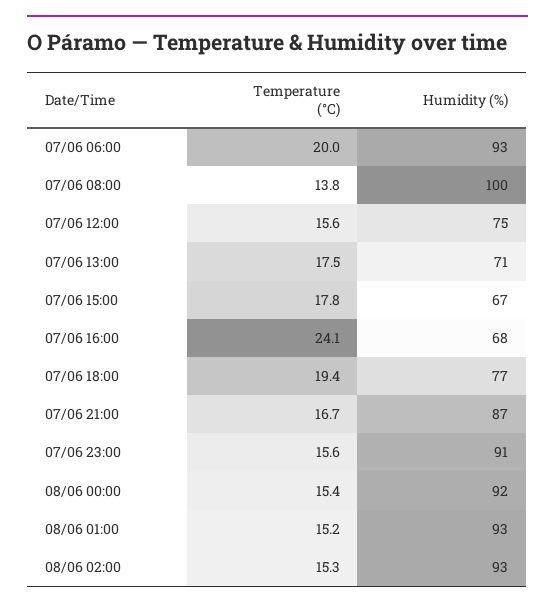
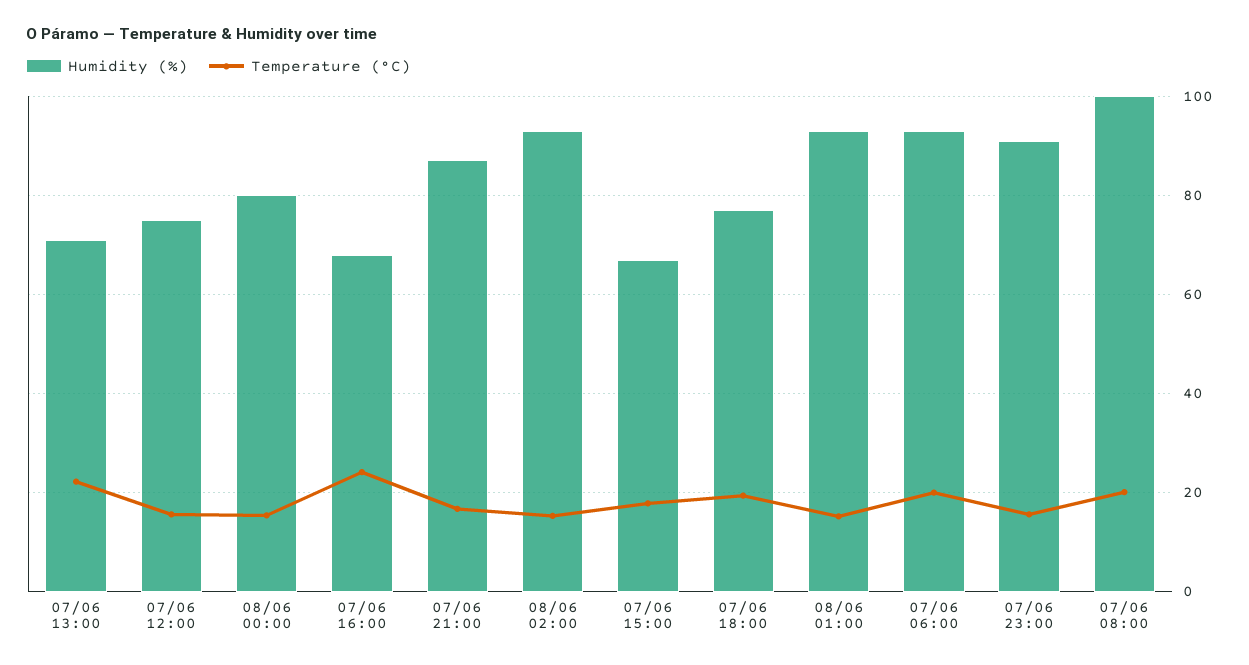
Temperature (°C), 07/06 08:00: 13.8 -> 20
Temperature (°C), 07/06 13:00: 17.5 -> 22
Humidity (%), 08/06 00:00: 92 -> 80

